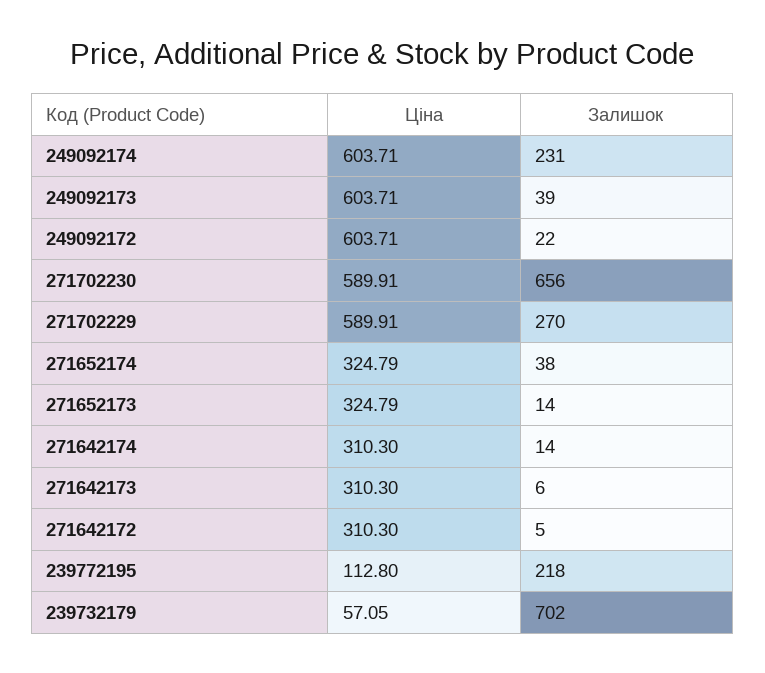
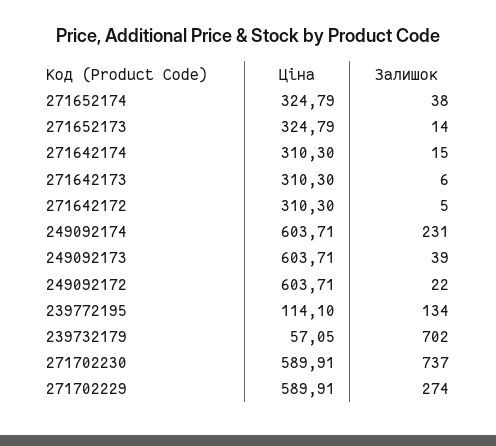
Залишок, 271702230: 656 -> 737
Залишок, 271702229: 270 -> 274
Залишок, 271642174: 14 -> 15
Ціна, 239772195: 112.8 -> 114.1
Залишок, 239772195: 218 -> 134

